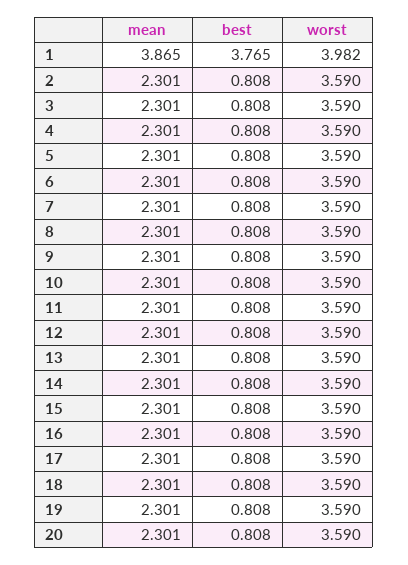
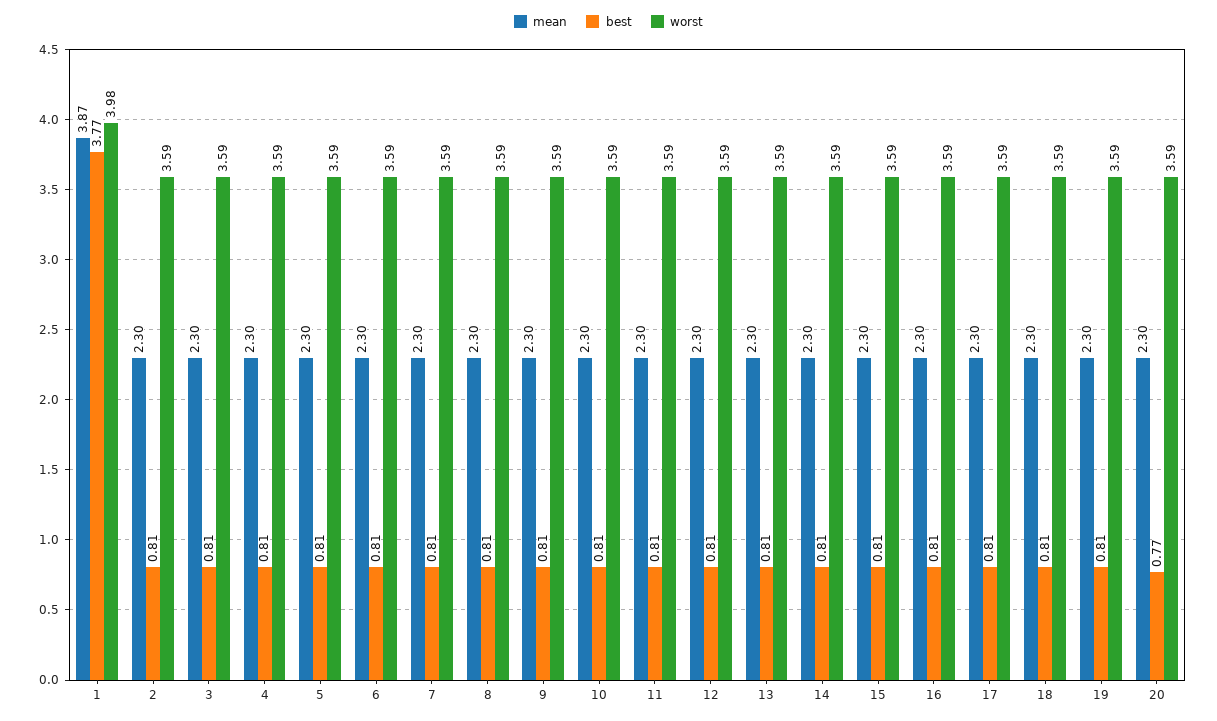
best, 20: 0.808 -> 0.77

